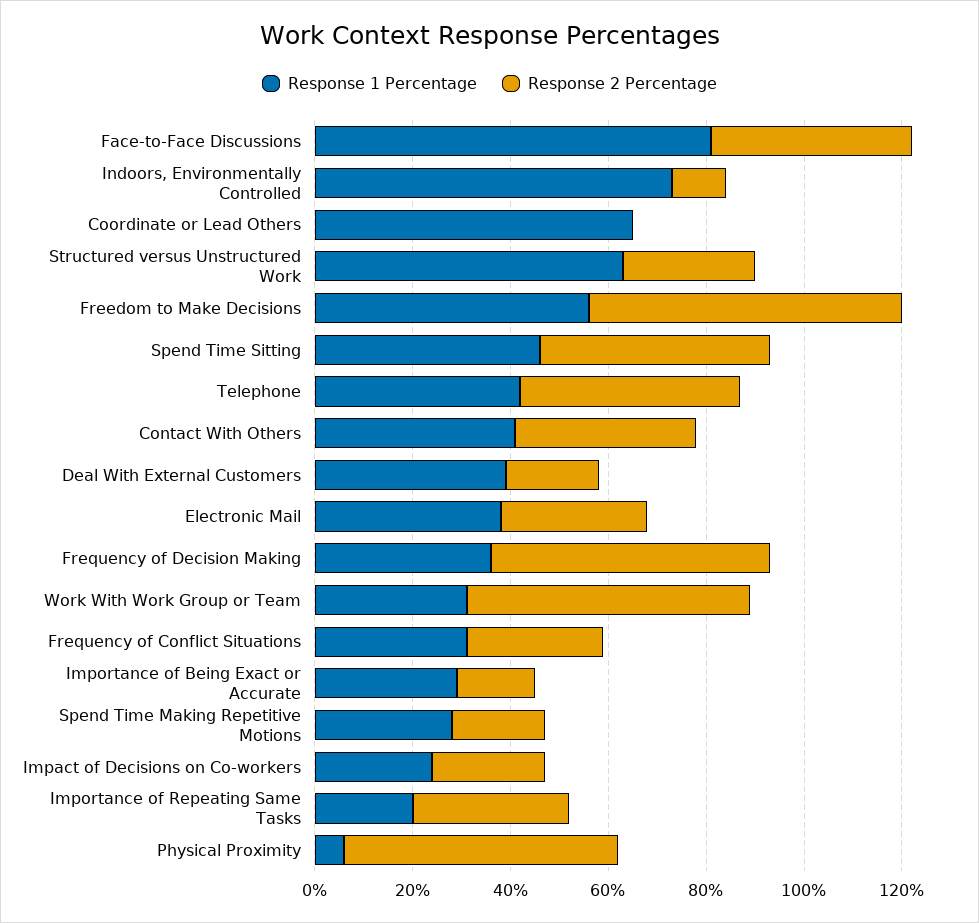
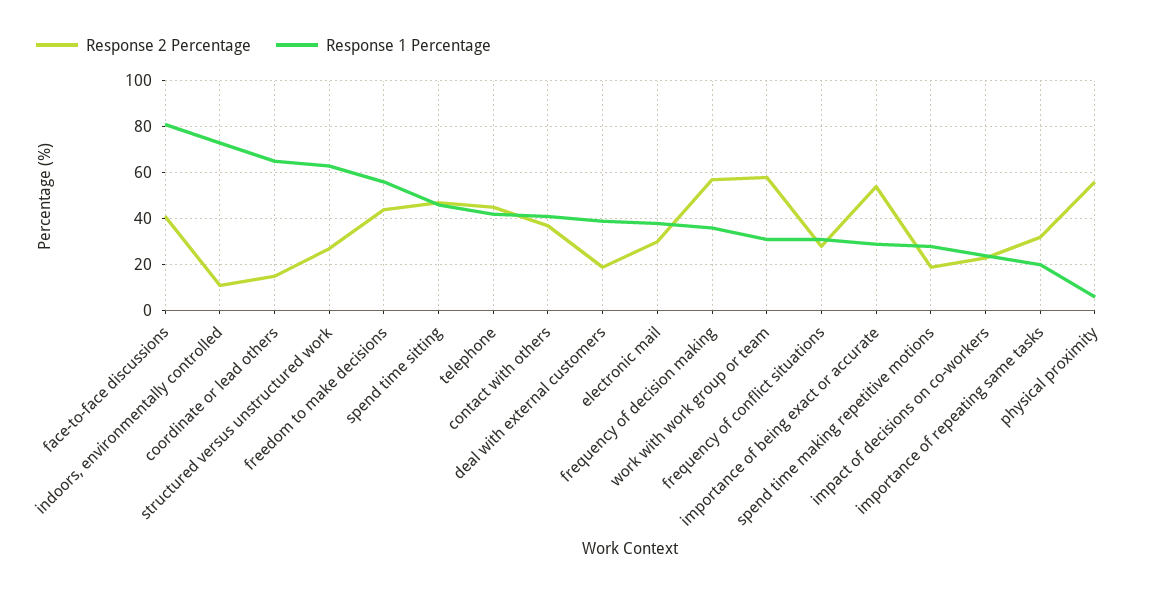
Response 2 Percentage, Coordinate or Lead Others: 0 -> 15
Response 2 Percentage, Freedom to Make Decisions: 65 -> 45
Response 2 Percentage, Importance of Being Exact or Accurate: 15 -> 55

